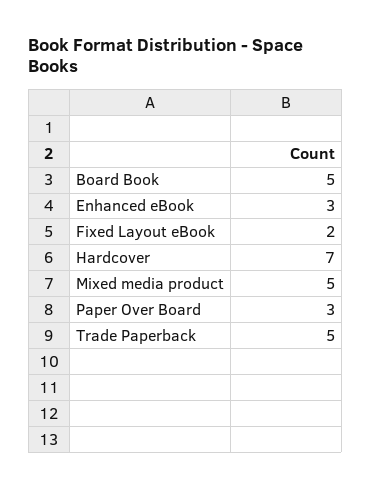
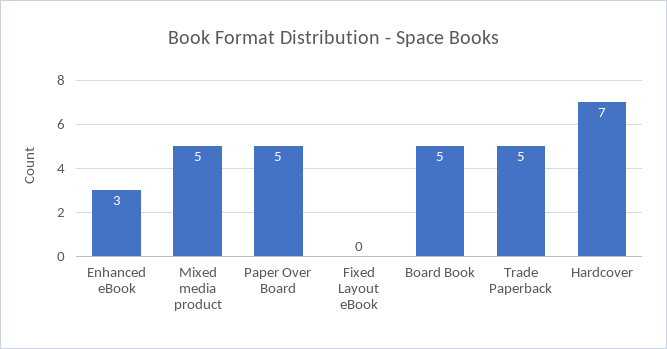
Fixed Layout eBook: 2 -> 0
Paper Over Board: 3 -> 5

